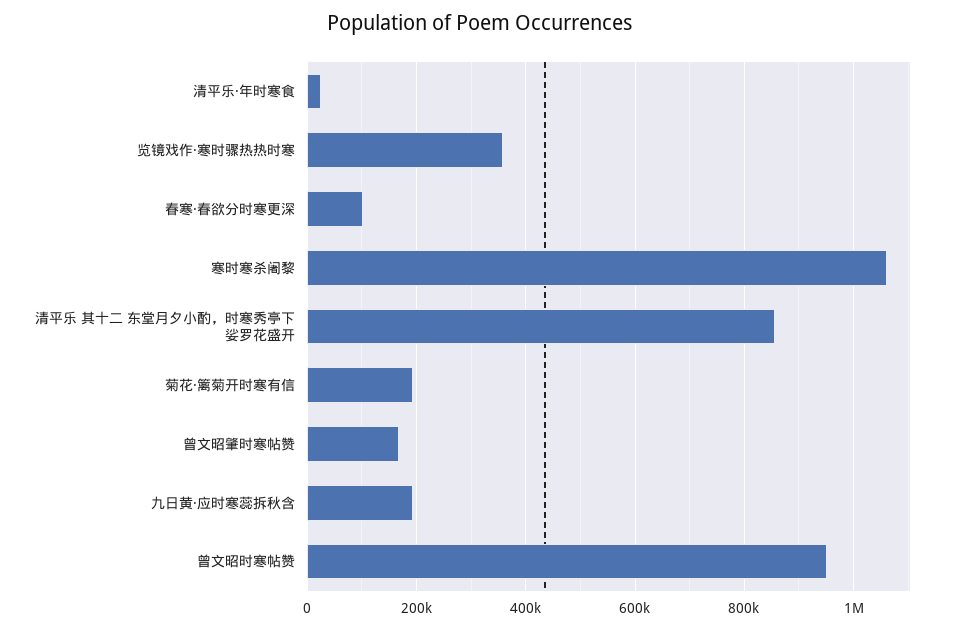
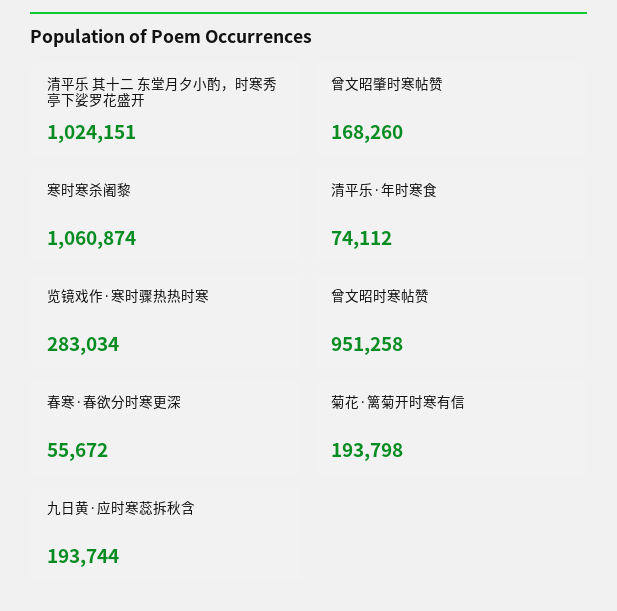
清平乐·年时寒食: 20000 -> 74112
览镜戏作·寒时骤热热时寒: 360000 -> 283034
春寒·春欲分时寒更深: 100000 -> 55672
清平乐 其十二 东堂月夕小酌，时寒秀亭下娑罗花盛开: 860000 -> 1024151

